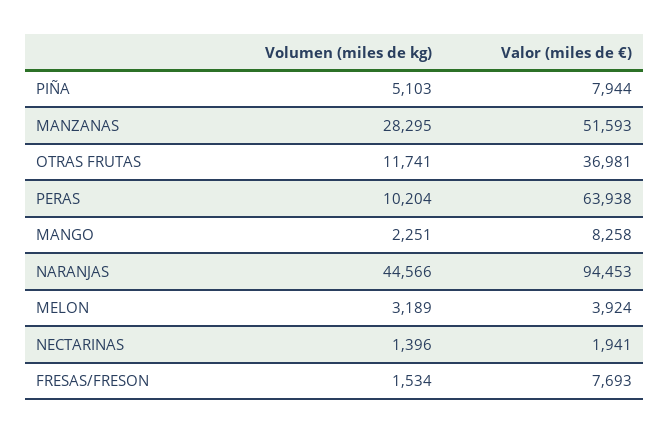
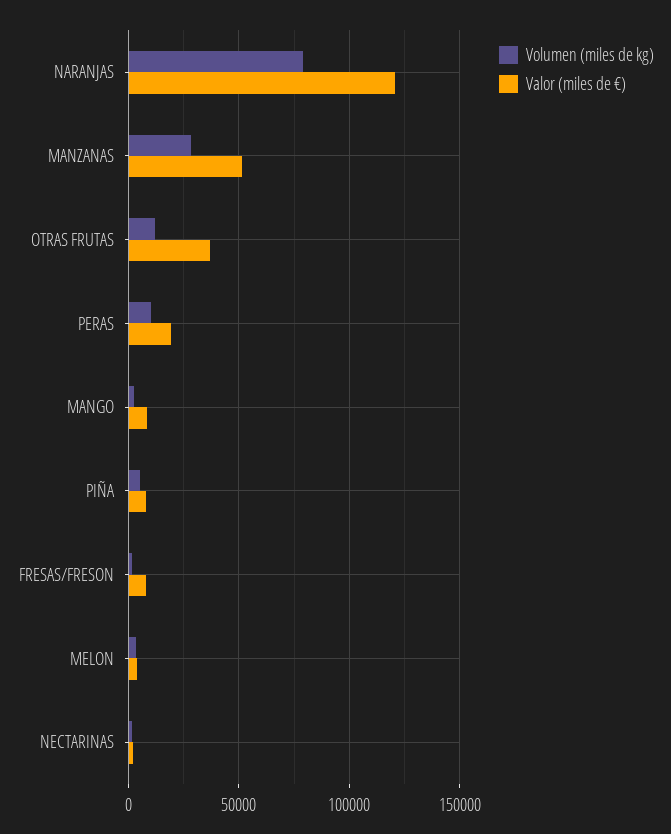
Valor (miles de €), PERAS: 63938 -> 20000
Volumen (miles de kg), NARANJAS: 44566 -> 80000
Valor (miles de €), NARANJAS: 94453 -> 120000

